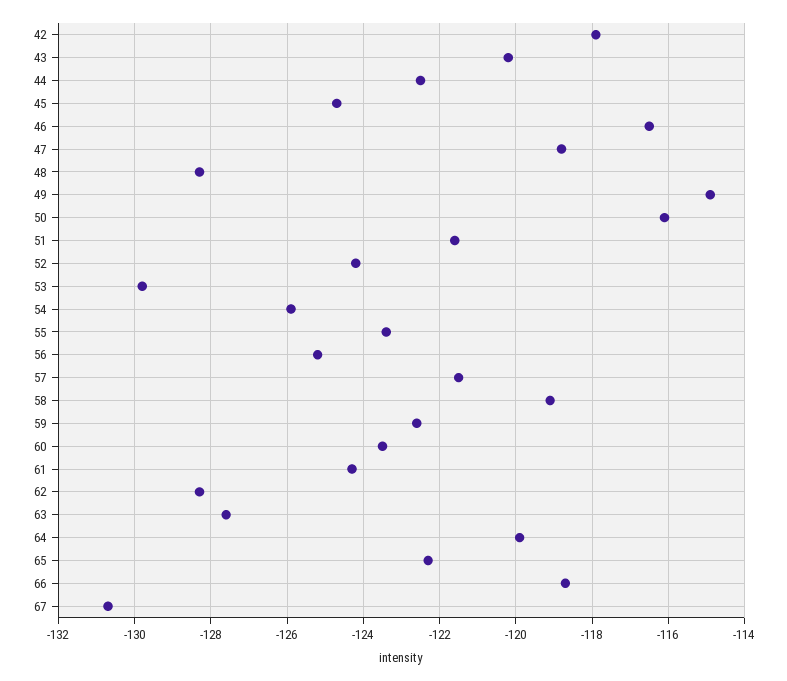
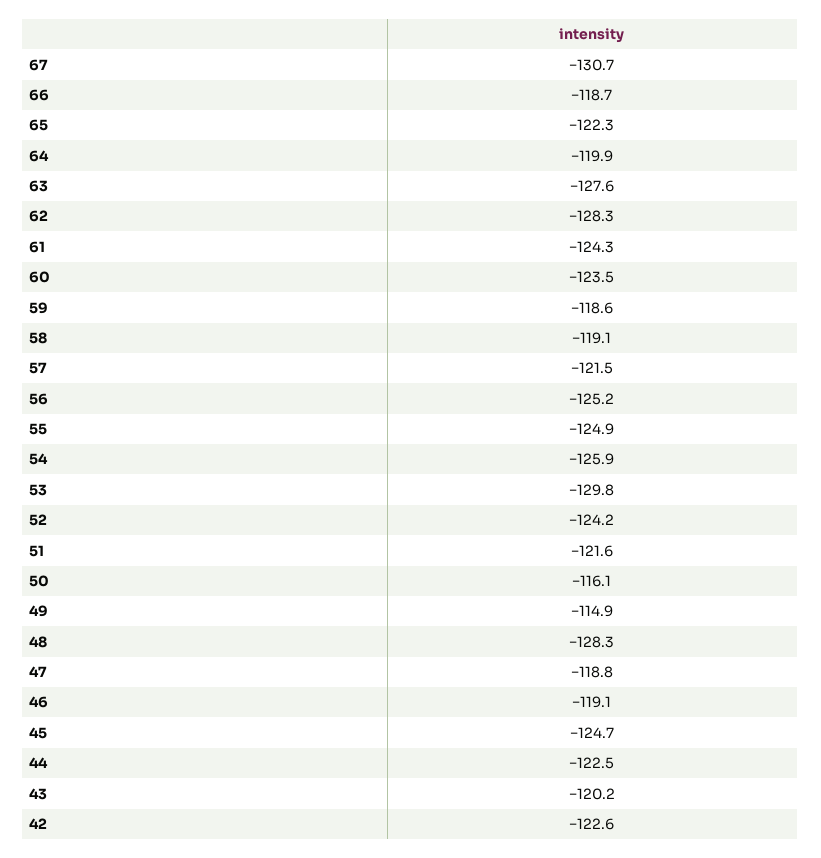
42: -118 -> -122.6
46: -116.5 -> -119.1
55: -123.5 -> -124.9
59: -122.5 -> -118.6

